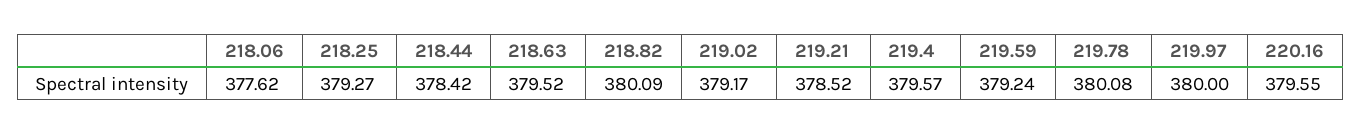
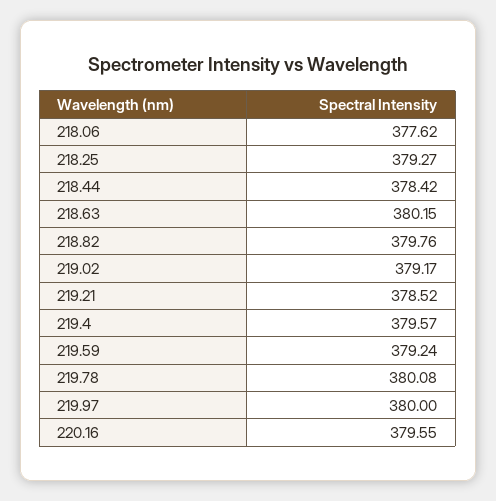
218.63: 379.52 -> 380.15
218.82: 380.09 -> 379.76

